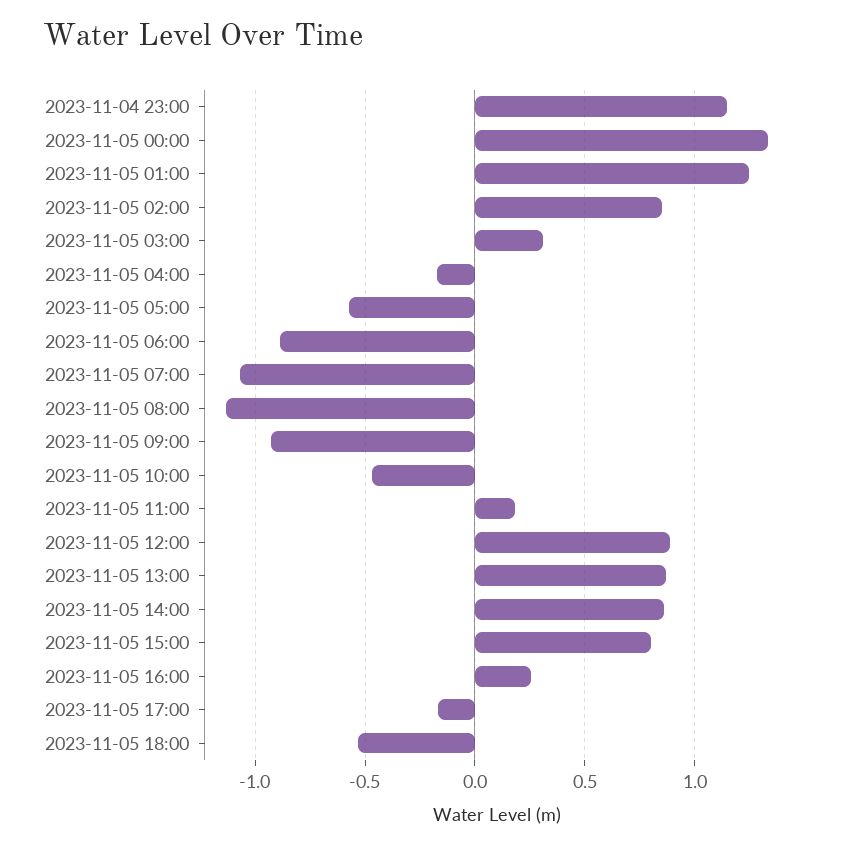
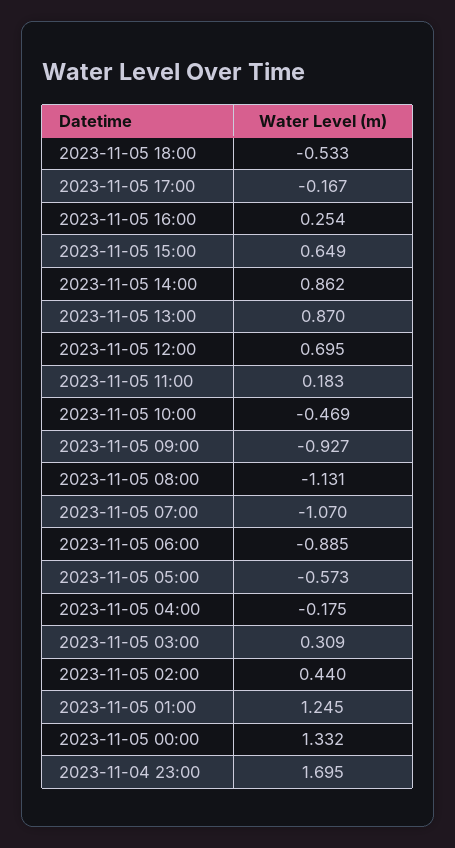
2023-11-04 23:00: 1.15 -> 1.695
2023-11-05 02:00: 0.85 -> 0.44
2023-11-05 12:00: 0.9 -> 0.695
2023-11-05 15:00: 0.8 -> 0.649

